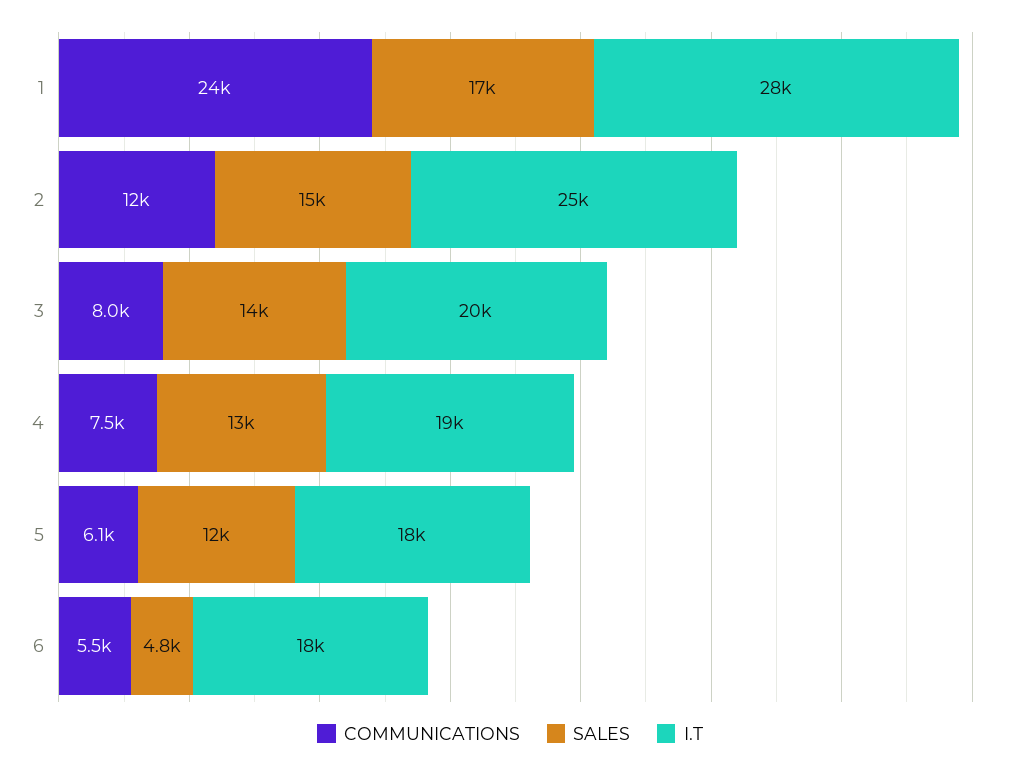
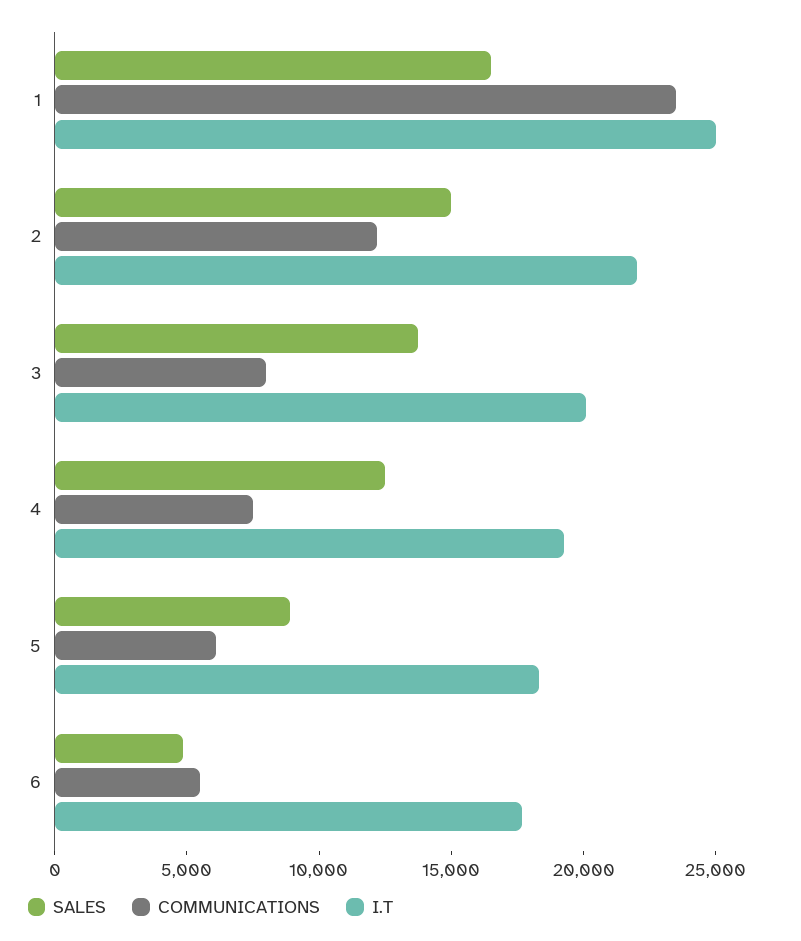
I.T, 1: 28000 -> 25000
I.T, 2: 25000 -> 22000
SALES, 5: 12000 -> 9000

